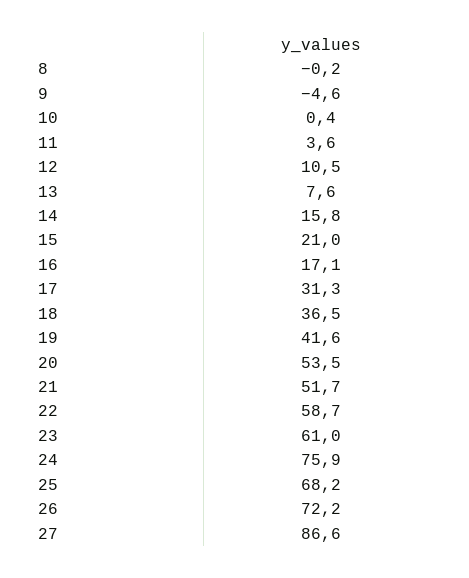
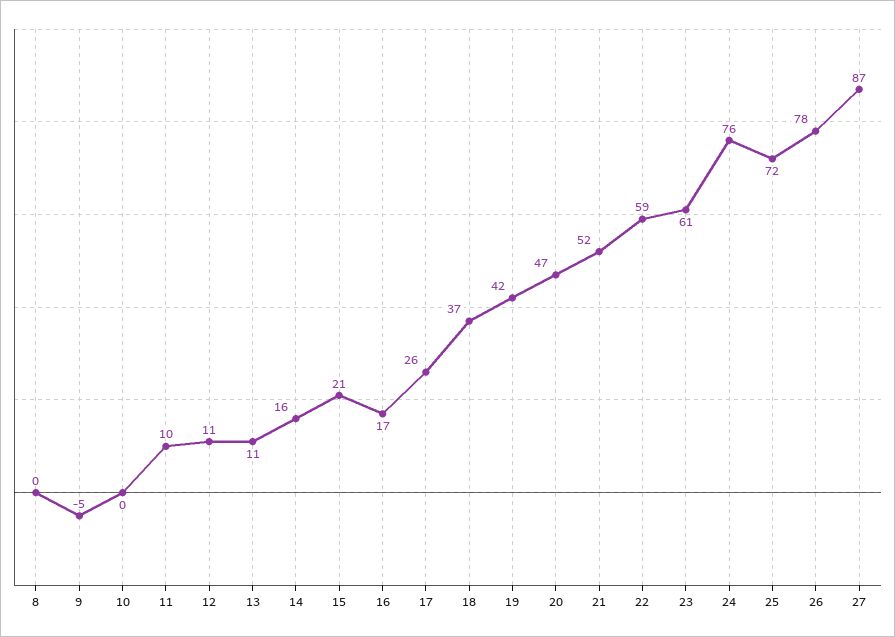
11: 3.6 -> 10
13: 7.6 -> 11
17: 31.3 -> 26
20: 53.5 -> 47
25: 68.2 -> 72
26: 72.2 -> 78

